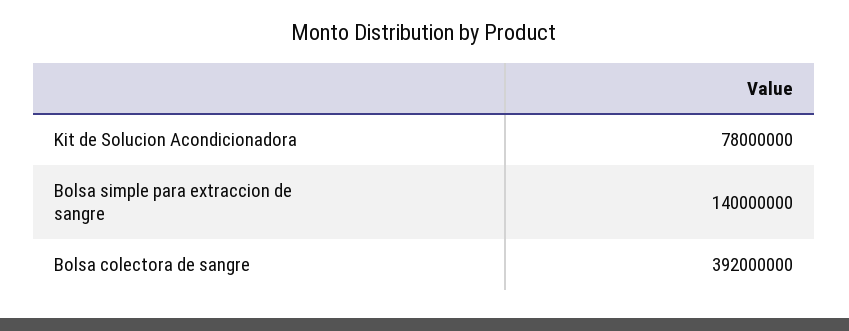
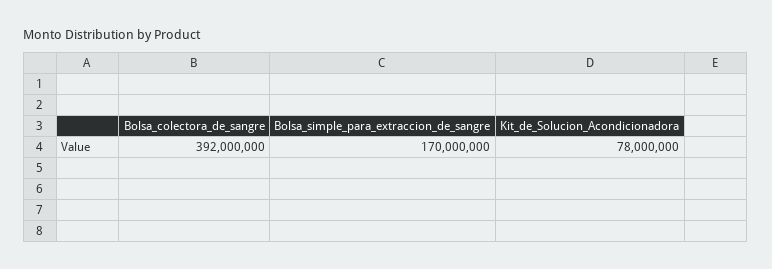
Bolsa simple para extraccion de sangre: 140000000 -> 170000000

